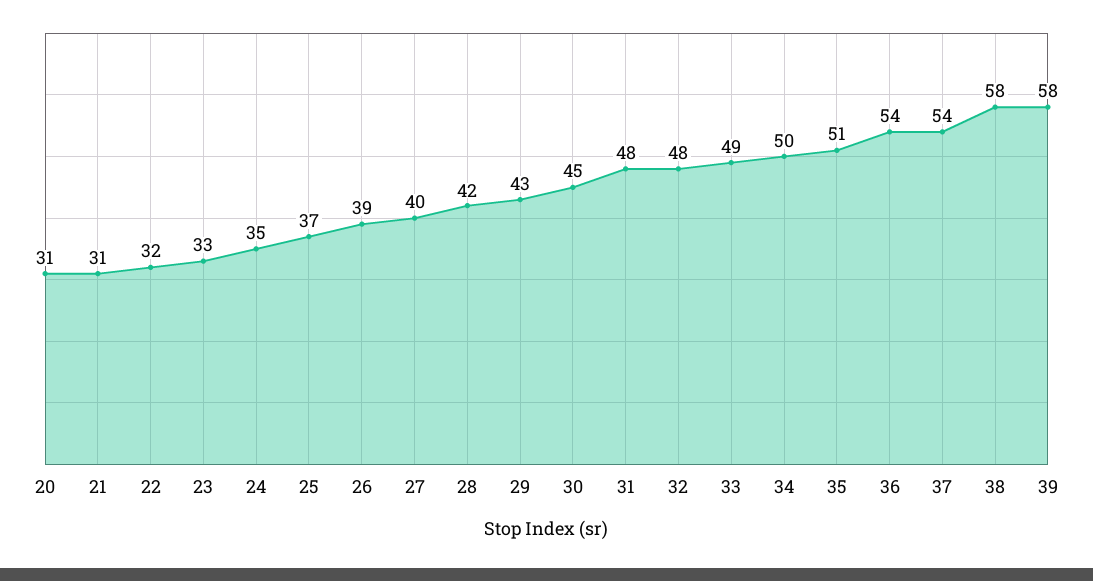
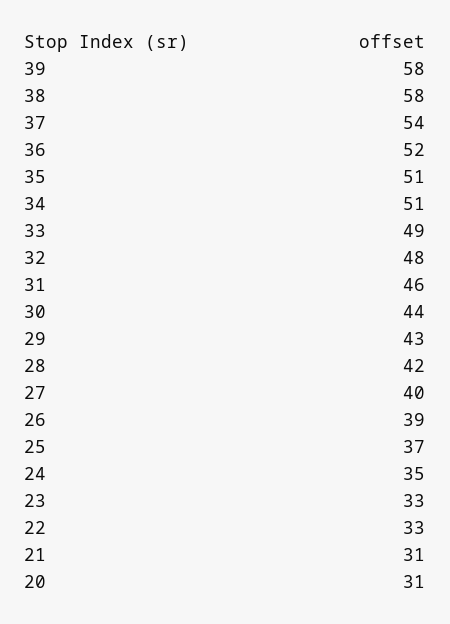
22: 32 -> 33
30: 45 -> 44
31: 48 -> 46
34: 50 -> 51
36: 54 -> 52

